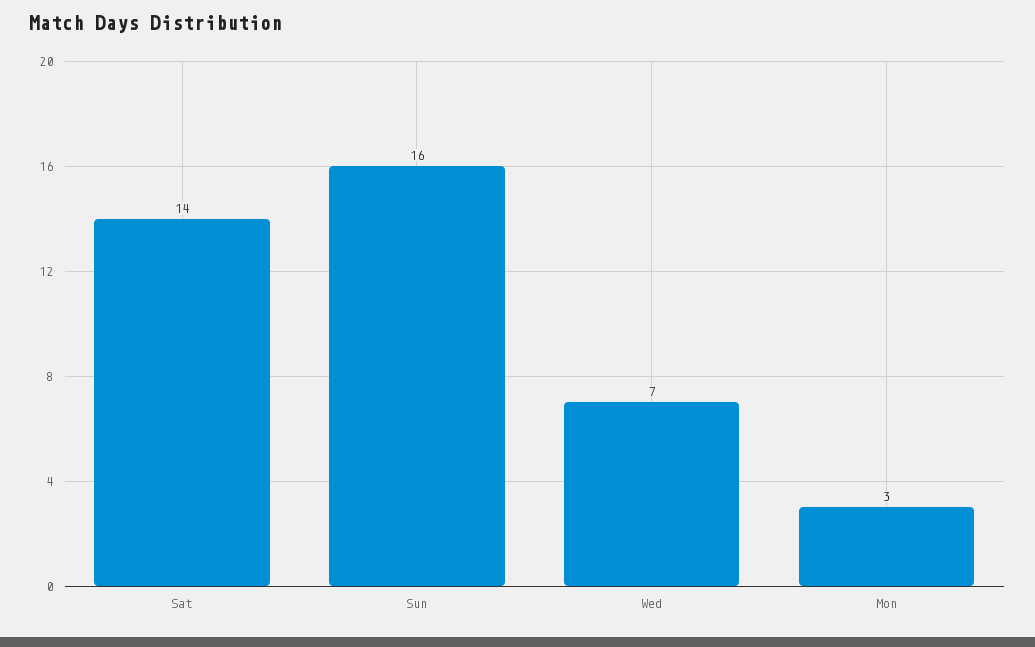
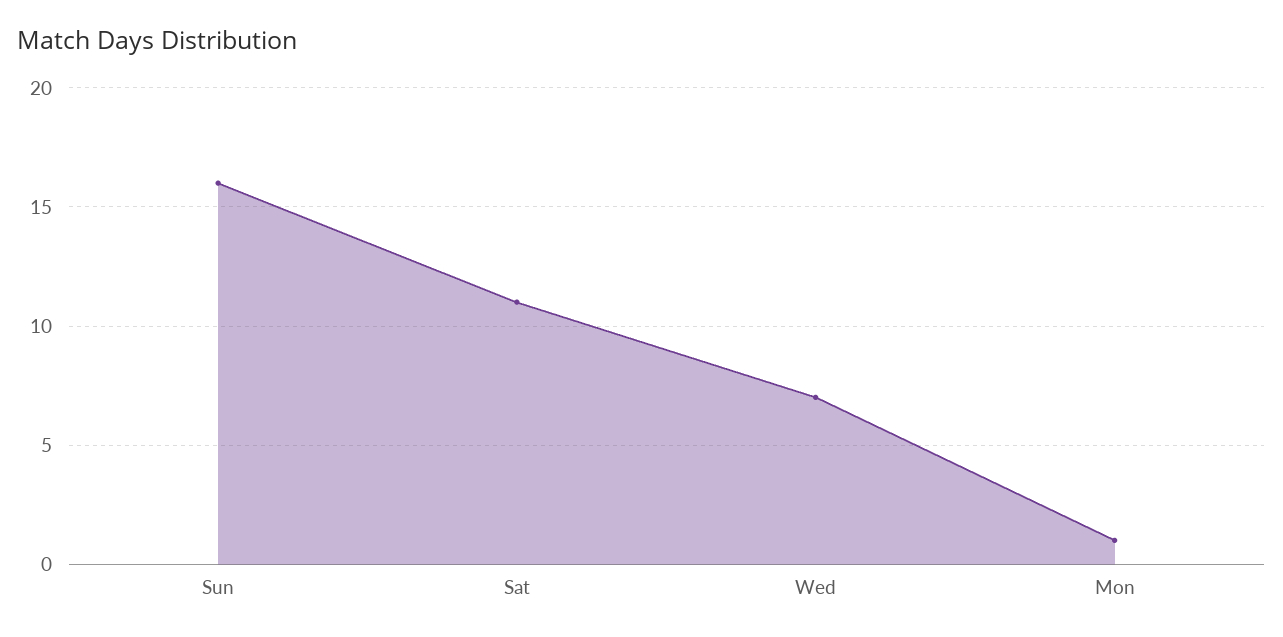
Sat: 14 -> 11
Mon: 3 -> 1

